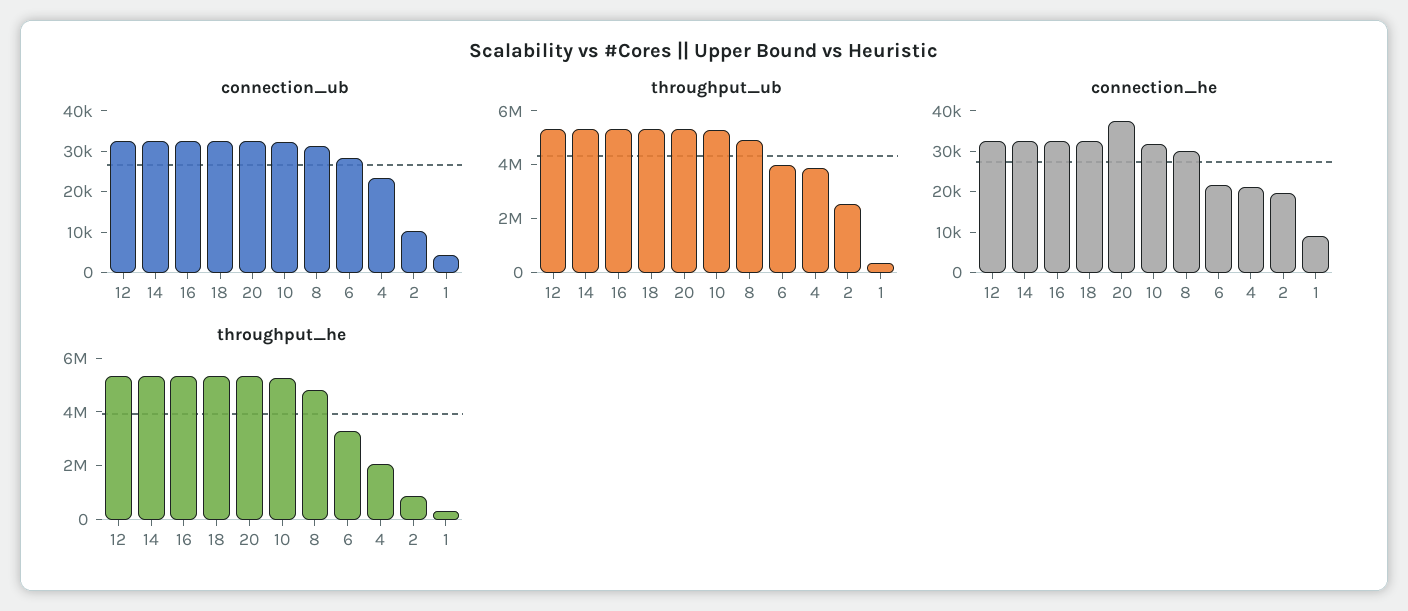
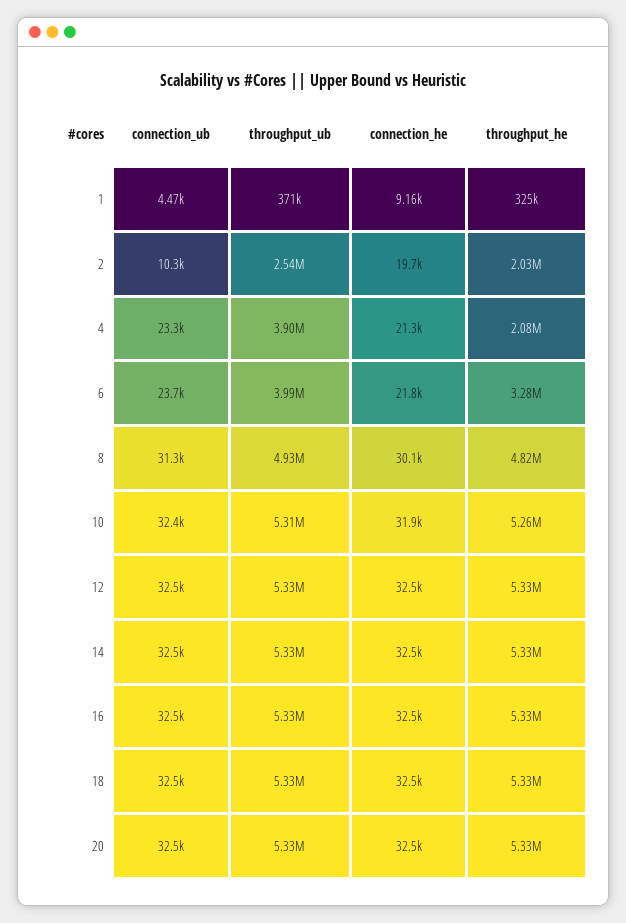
connection_ub, 6: 28000 -> 23700
connection_he, 20: 38000 -> 32500
throughput_he, 2: 1000000 -> 2030000

